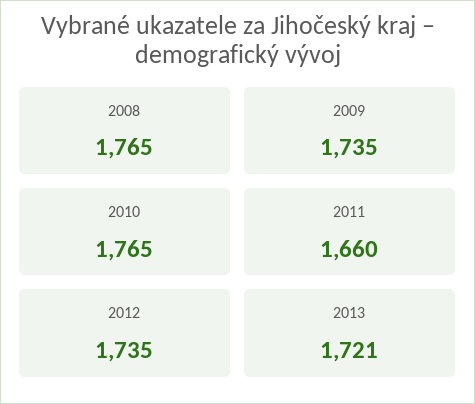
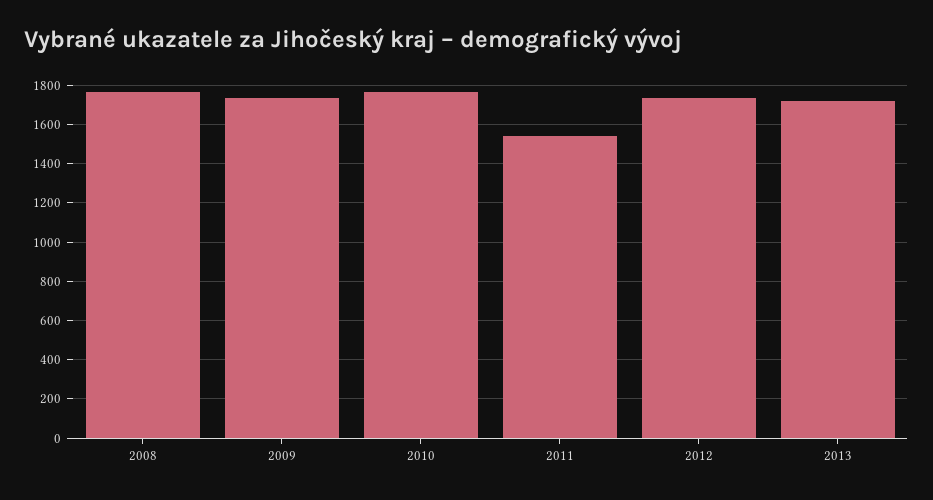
2011: 1660 -> 1550

